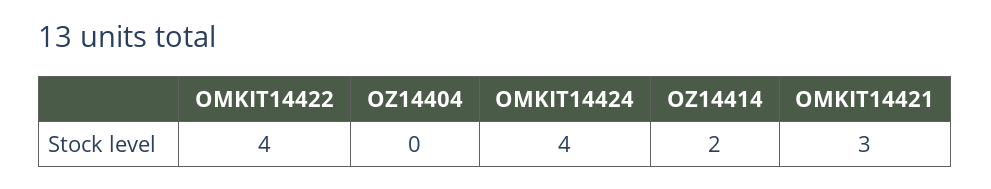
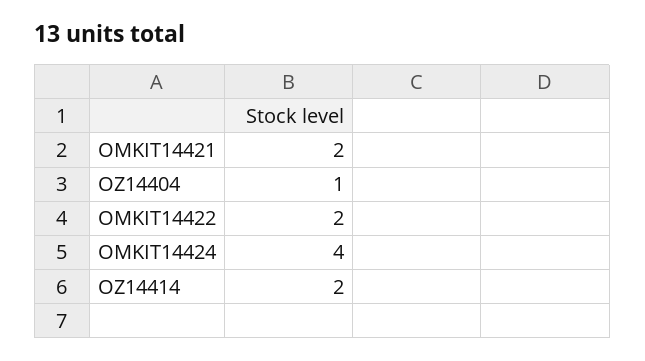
OMKIT14422: 4 -> 2
OZ14404: 0 -> 1
OMKIT14421: 3 -> 2

